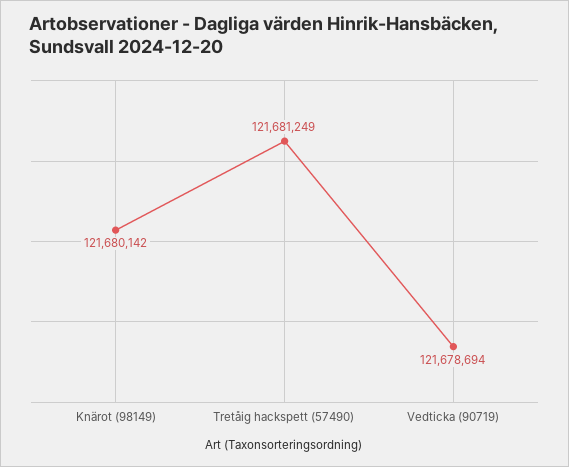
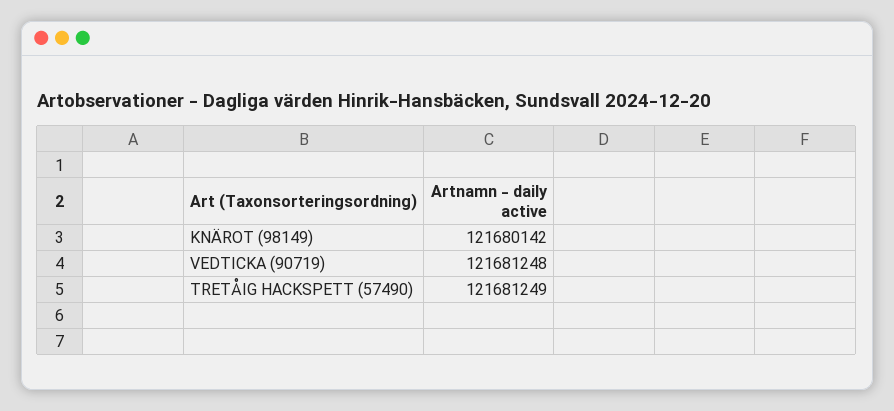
Vedticka (90719): 121678694 -> 121681248

